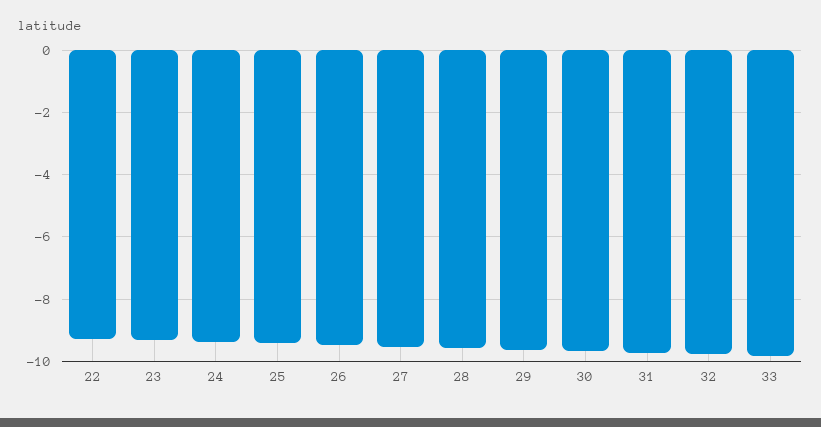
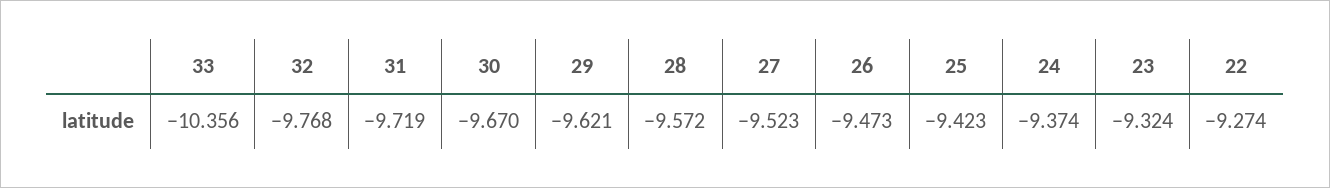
33: -9.8 -> -10.356

